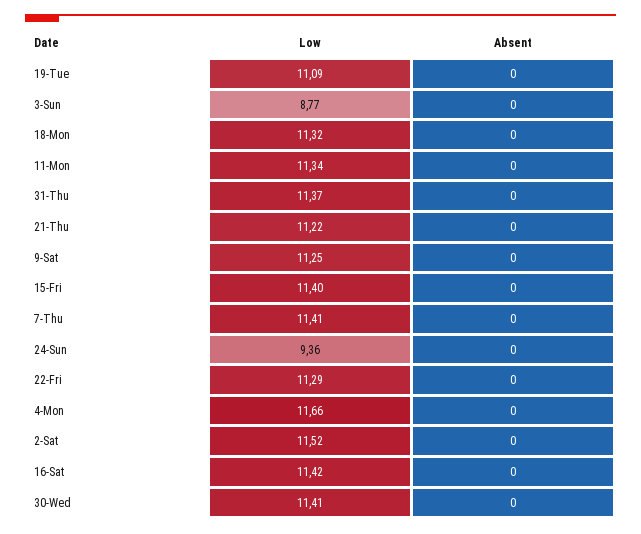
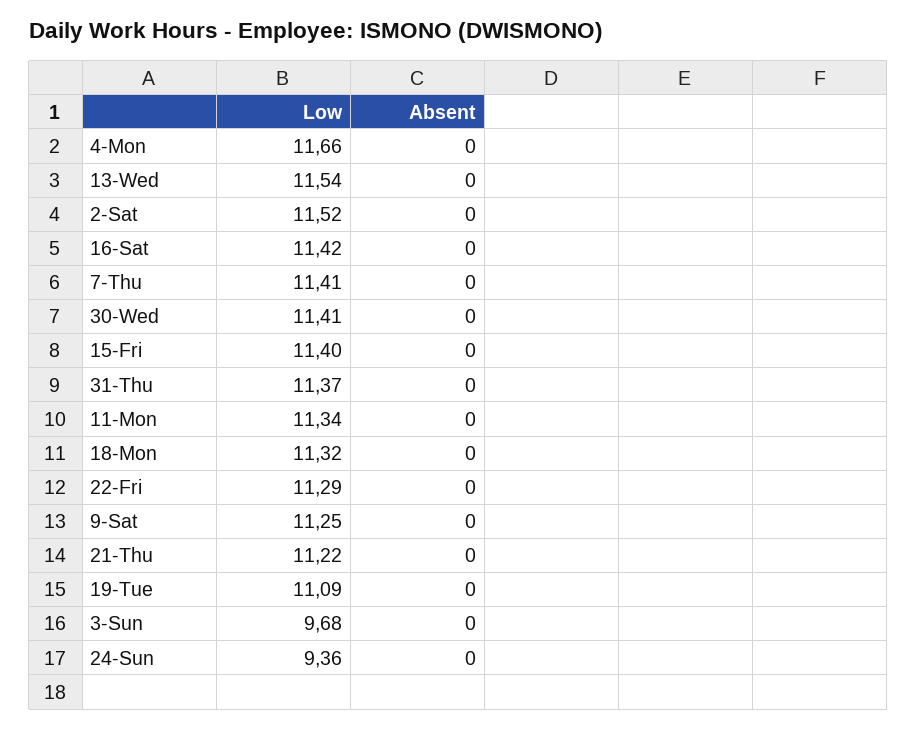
Low, 3-Sun: 8.77 -> 9.68
Low, 13-Wed: none -> 11.54
Absent, 13-Wed: none -> 0

